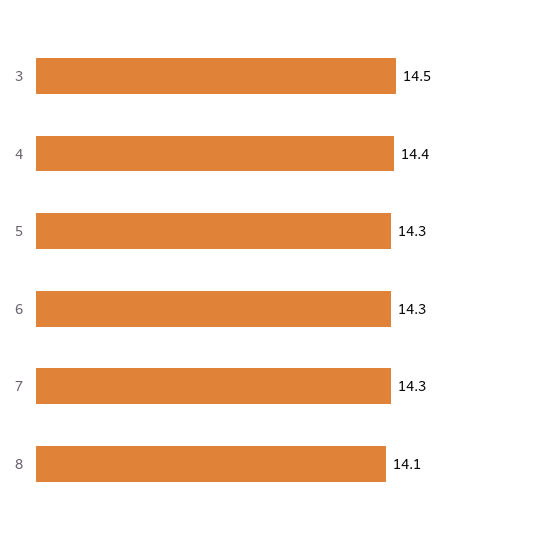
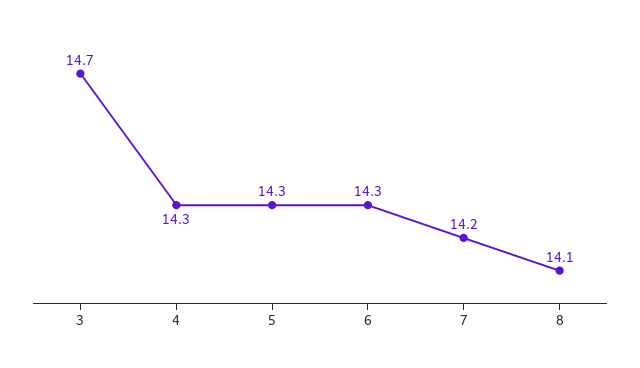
3: 14.5 -> 14.7
4: 14.4 -> 14.3
7: 14.3 -> 14.2

